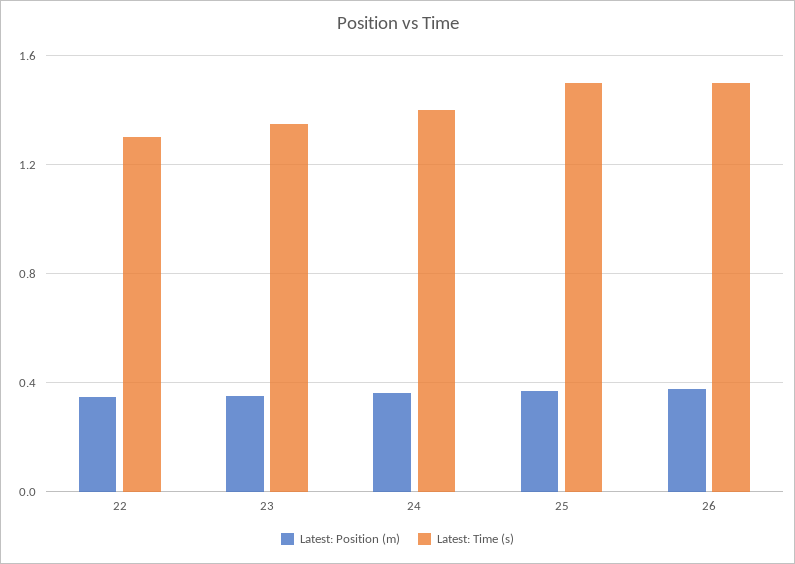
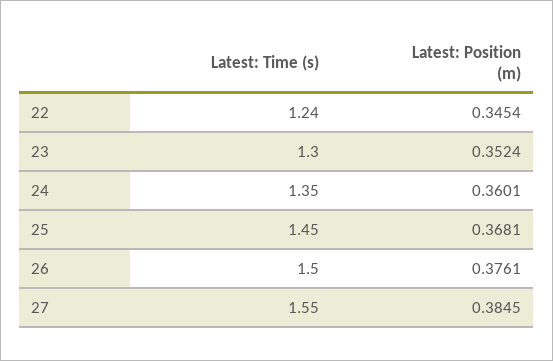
Latest: Time (s), 22: 1.3 -> 1.24
Latest: Time (s), 23: 1.35 -> 1.3
Latest: Time (s), 24: 1.4 -> 1.35
Latest: Time (s), 25: 1.5 -> 1.45
Latest: Time (s), 27: none -> 1.55
Latest: Position (m), 27: none -> 0.3845

